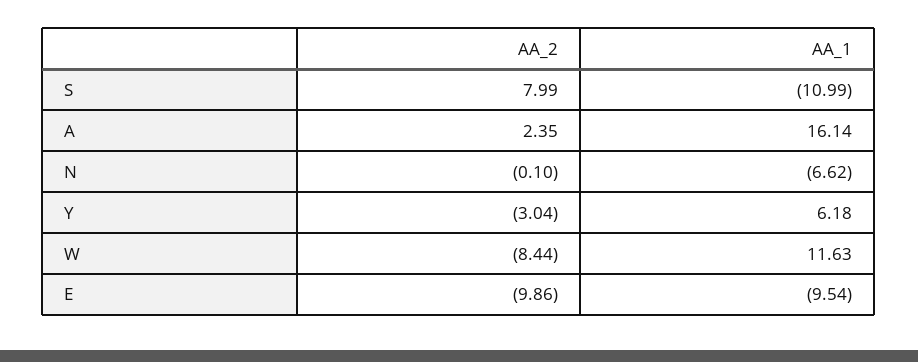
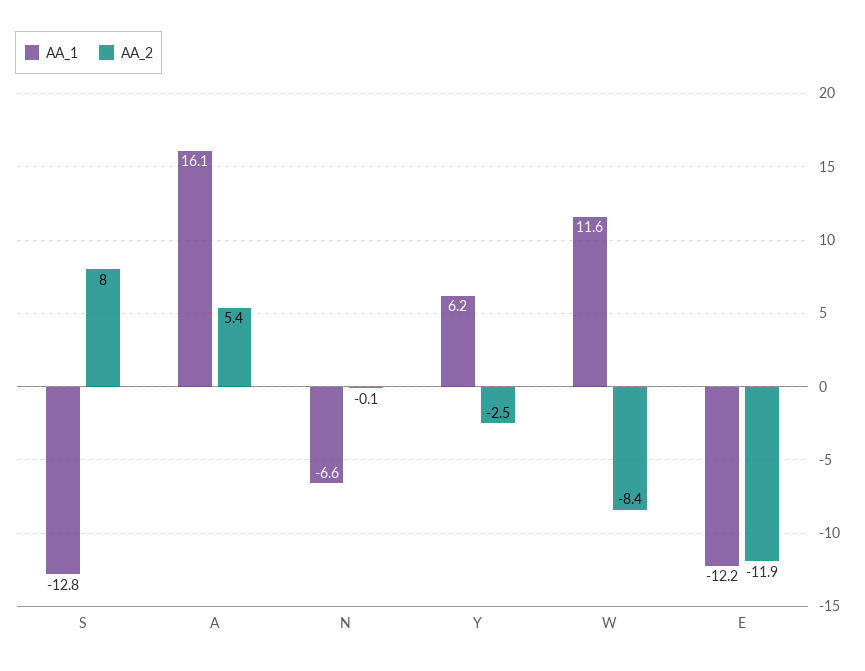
AA_1, S: -10.99 -> -12.8
AA_2, A: 2.35 -> 5.4
AA_2, Y: -3.04 -> -2.5
AA_2, E: -9.86 -> -11.9
AA_1, E: -9.54 -> -12.2

